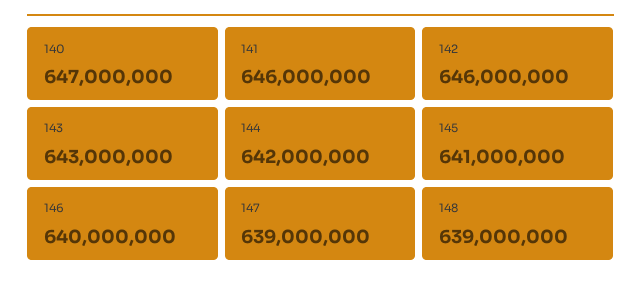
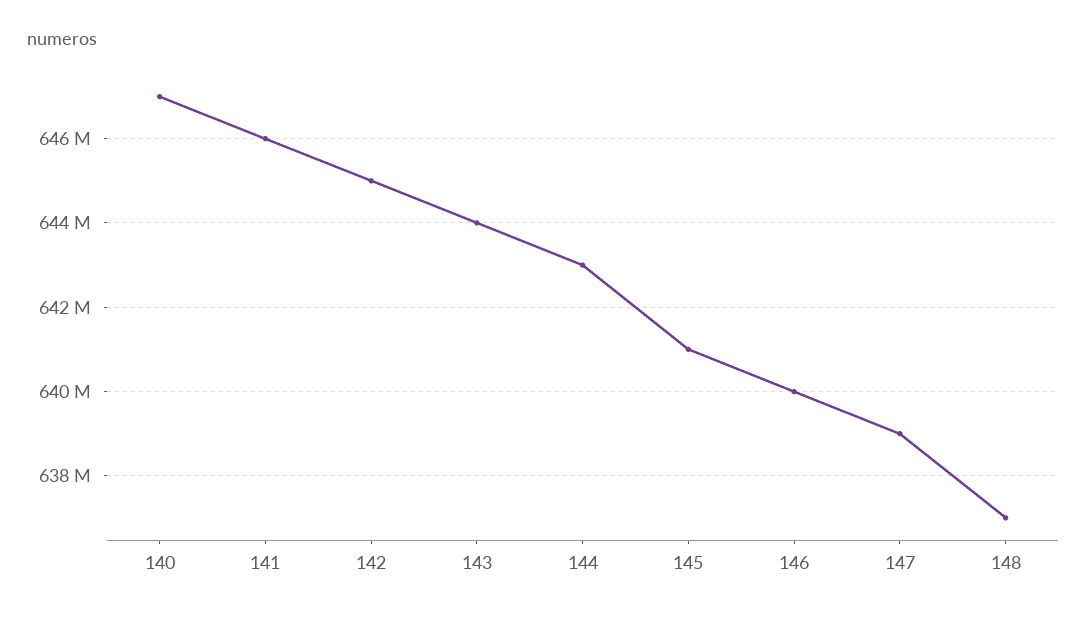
142: 646000000 -> 645000000
143: 643000000 -> 644000000
144: 642000000 -> 643000000
148: 639000000 -> 637000000

